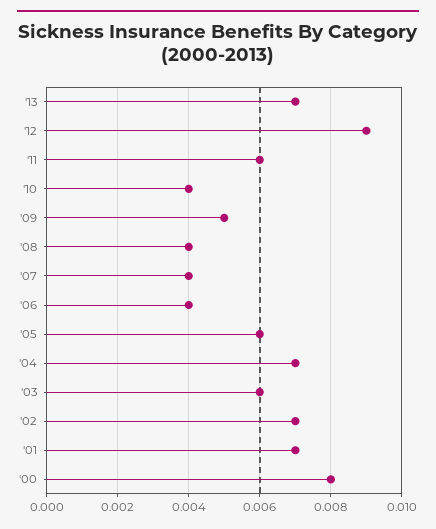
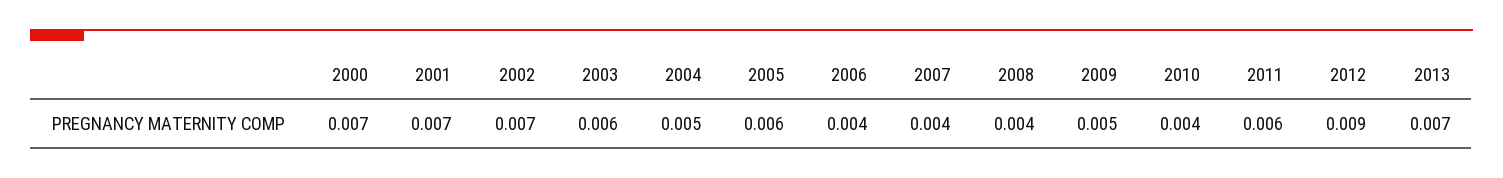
'04: 0.007 -> 0.005
'00: 0.008 -> 0.007

